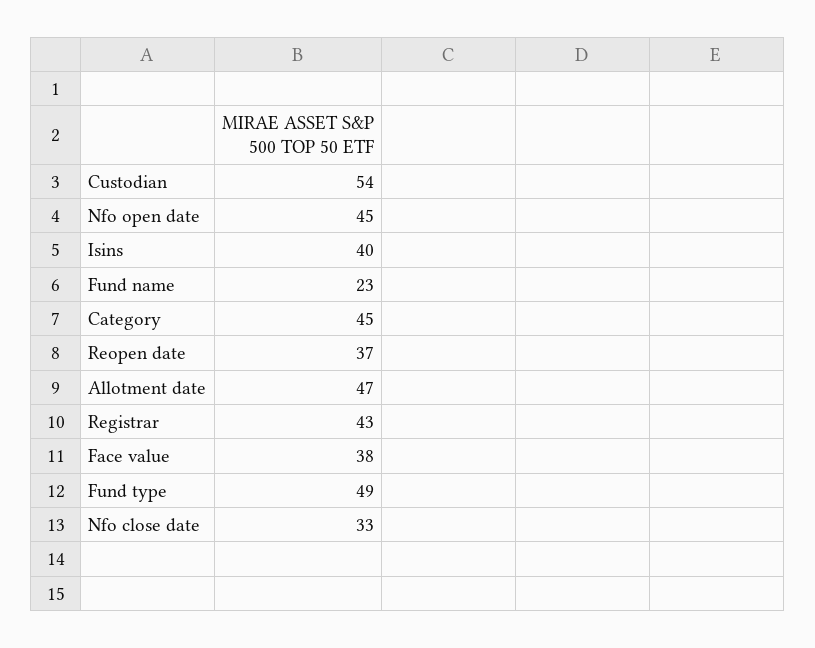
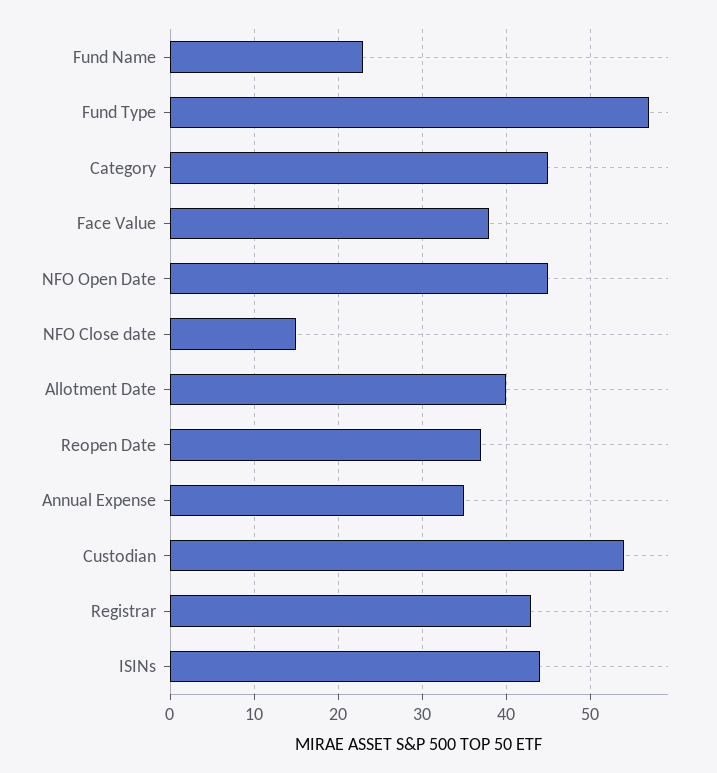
Isins: 40 -> 44
Allotment date: 47 -> 40
Fund type: 49 -> 57
Nfo close date: 33 -> 15
Annual Expense: none -> 35

